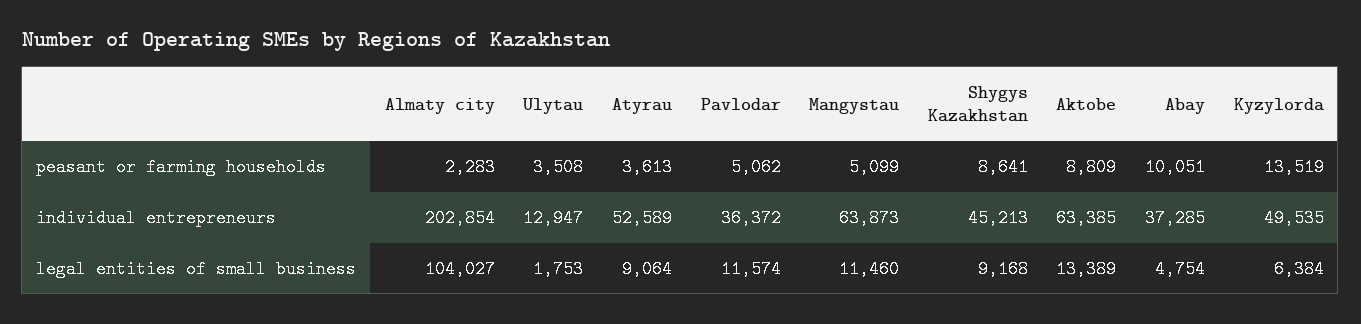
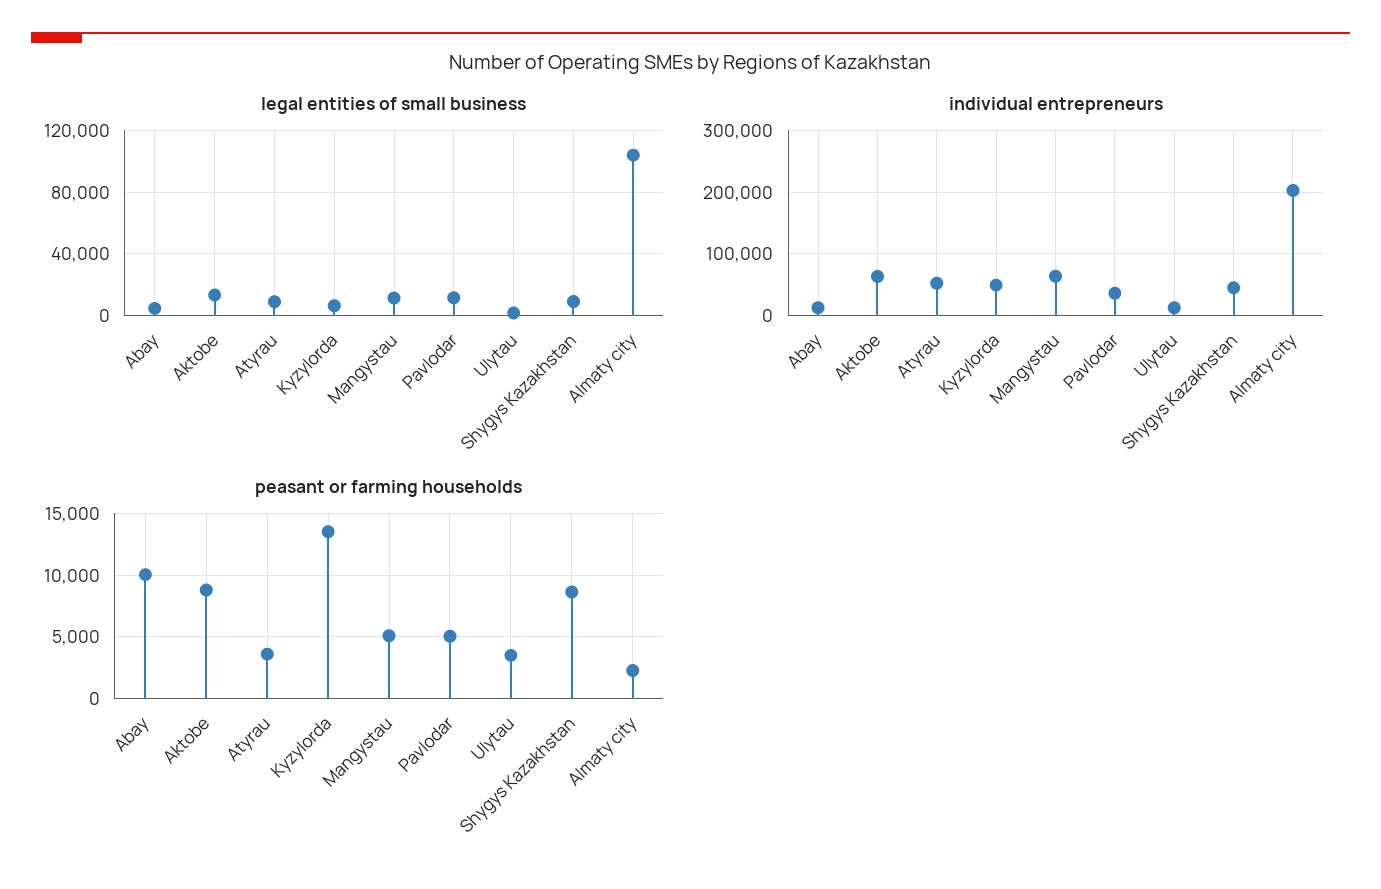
individual entrepreneurs, Abay: 37285 -> 10000

